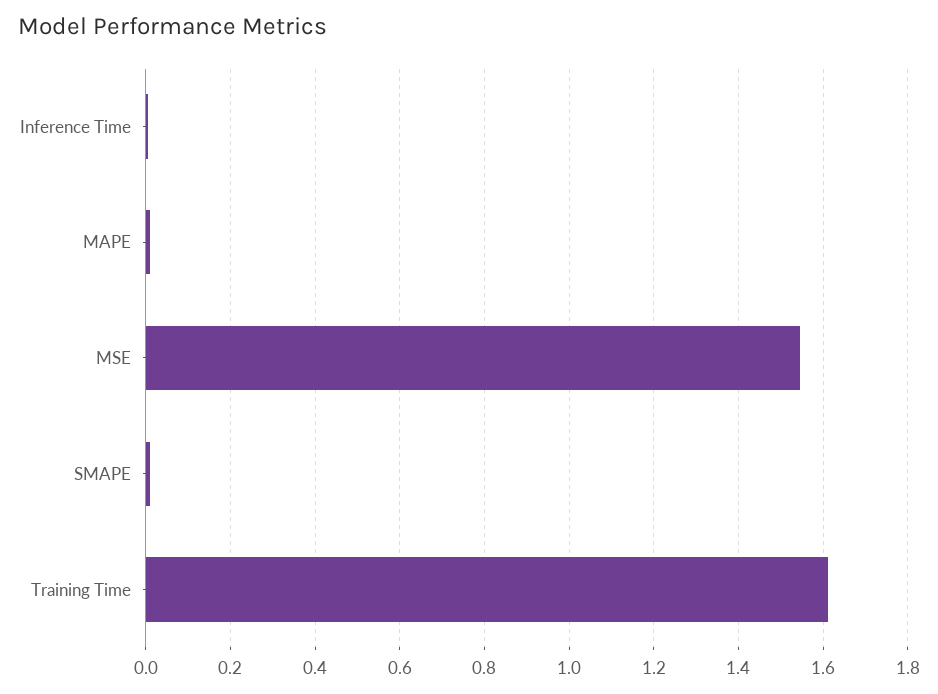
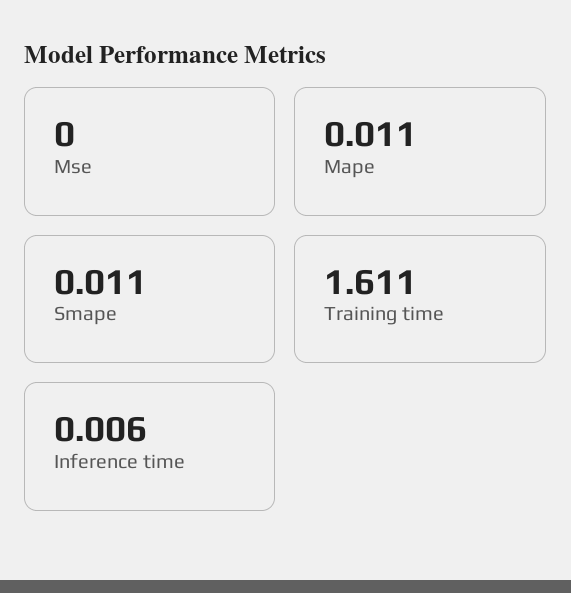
MSE: 1.54 -> 0

